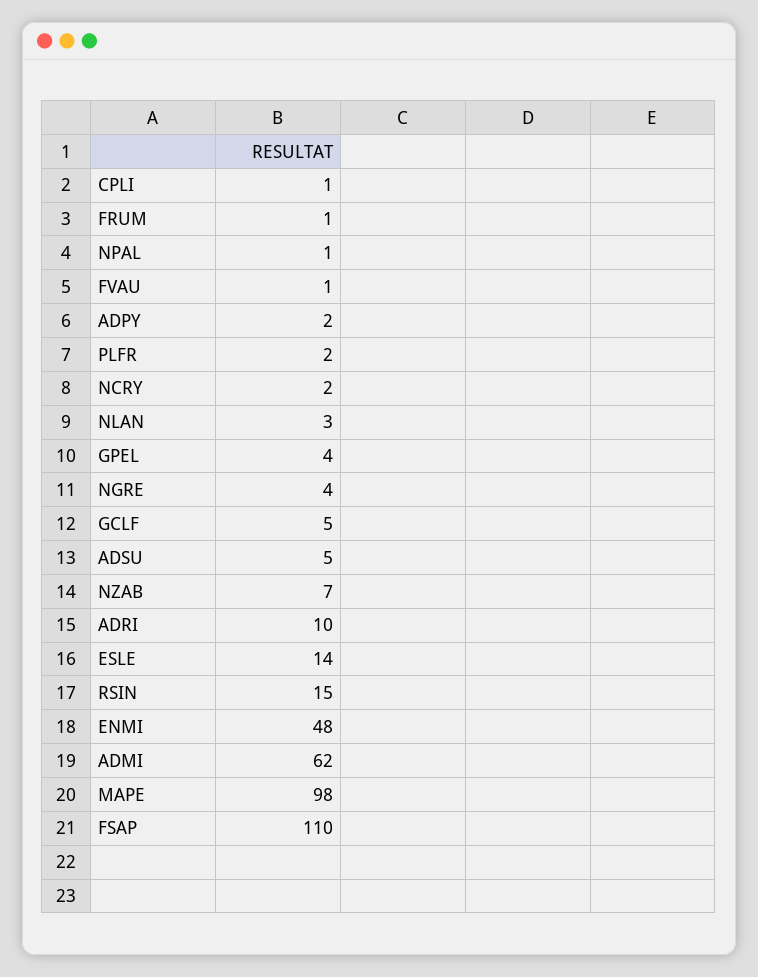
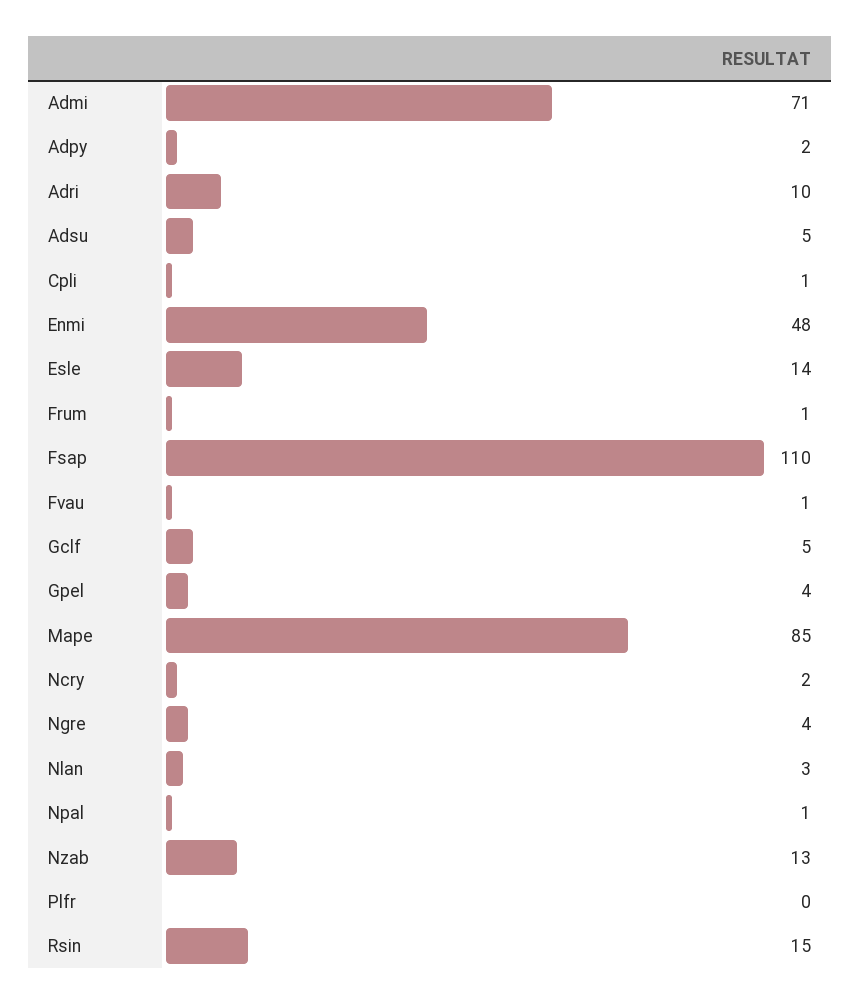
PLFR: 2 -> 0
NZAB: 7 -> 13
ADMI: 62 -> 71
MAPE: 98 -> 85

